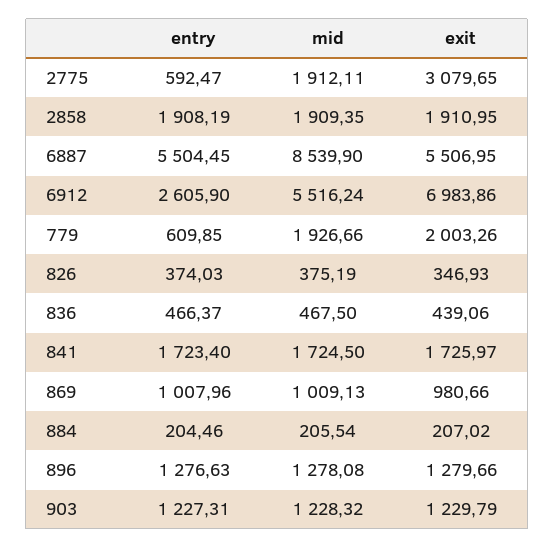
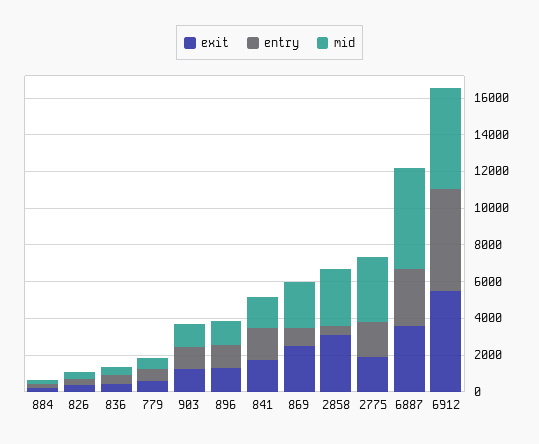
entry, 2775: 592.47 -> 2000
mid, 2775: 1912.11 -> 3500
exit, 2775: 3079.65 -> 2000
entry, 2858: 1908.19 -> 500
mid, 2858: 1909.35 -> 3000
exit, 2858: 1910.95 -> 3000
entry, 6887: 5504.45 -> 3000
mid, 6887: 8539.9 -> 5500
exit, 6887: 5506.95 -> 3500
entry, 6912: 2605.9 -> 5500
exit, 6912: 6983.86 -> 5500
mid, 779: 1926.66 -> 500
exit, 779: 2003.26 -> 500
mid, 869: 1009.13 -> 2500
exit, 869: 980.66 -> 2500

